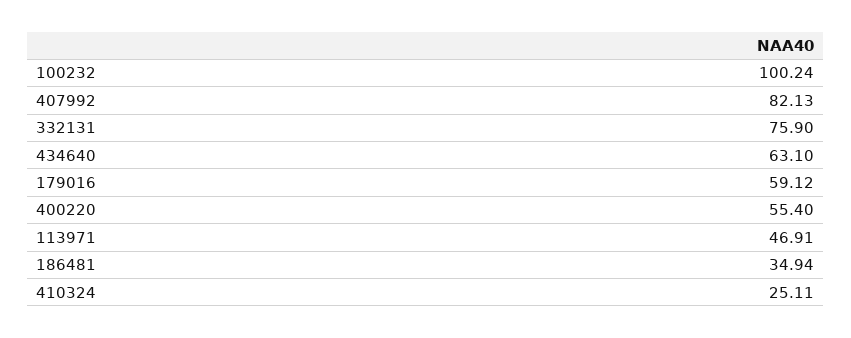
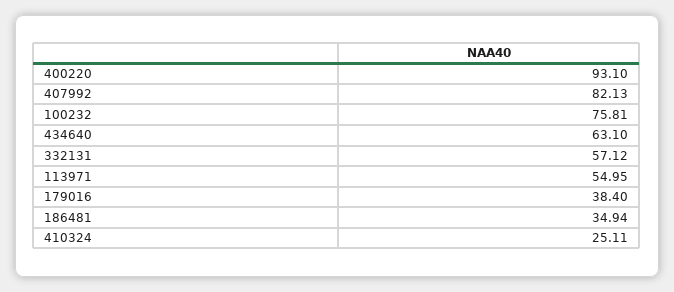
100232: 100.24 -> 75.81
332131: 75.9 -> 57.12
179016: 59.12 -> 38.4
400220: 55.4 -> 93.1
113971: 46.91 -> 54.95

